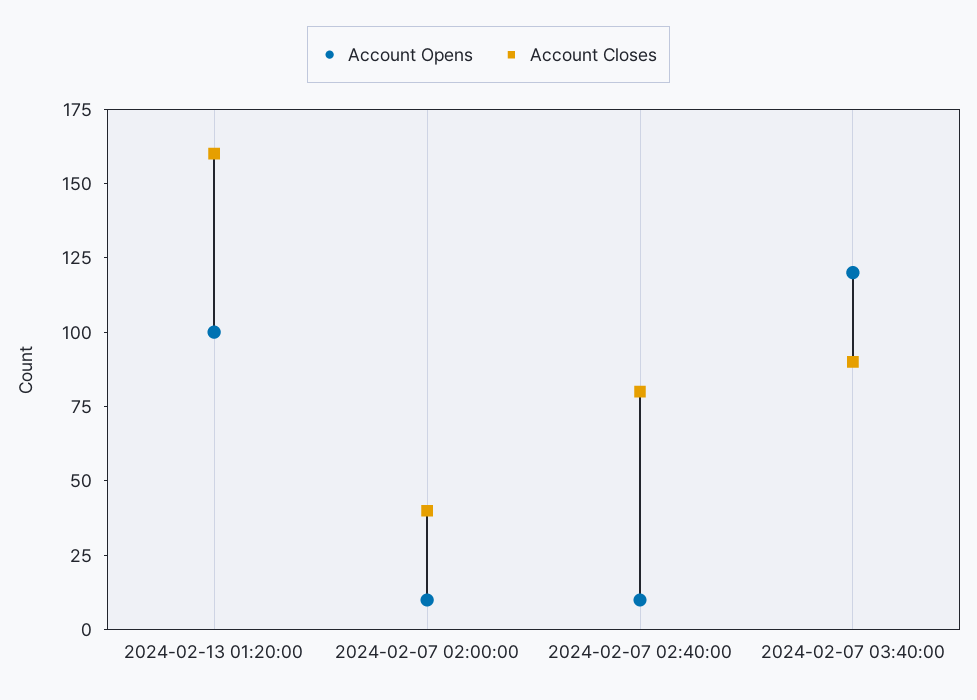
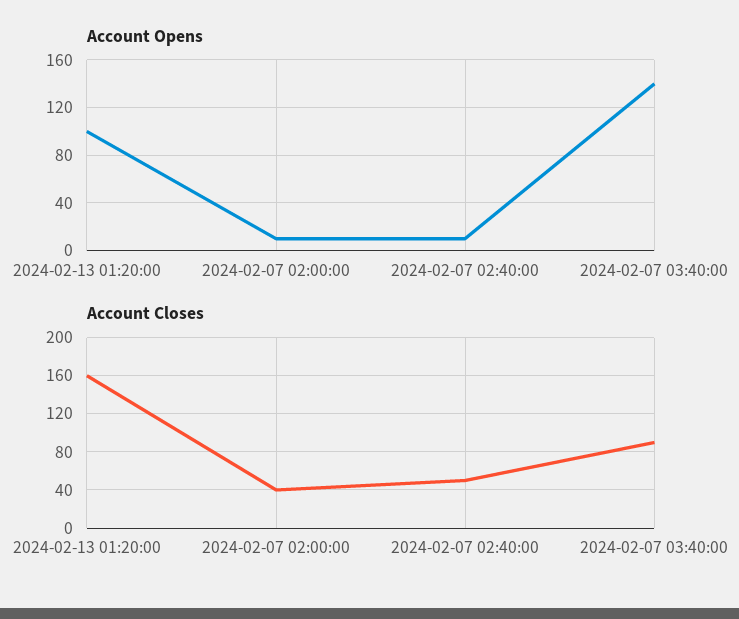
Account Closes, 2024-02-07 02:40:00: 80 -> 50
Account Opens, 2024-02-07 03:40:00: 120 -> 140

